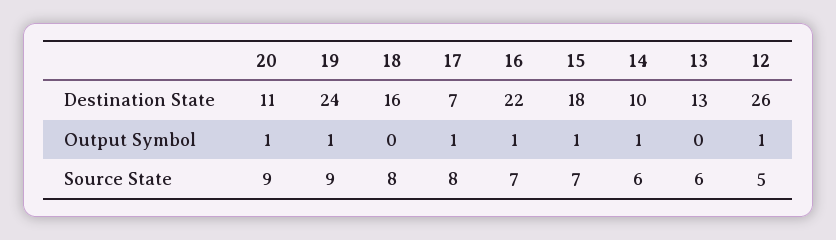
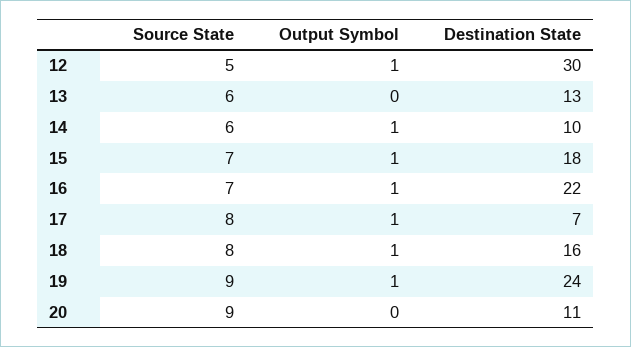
12, Destination State: 26 -> 30
20, Output Symbol: 1 -> 0
18, Output Symbol: 0 -> 1

